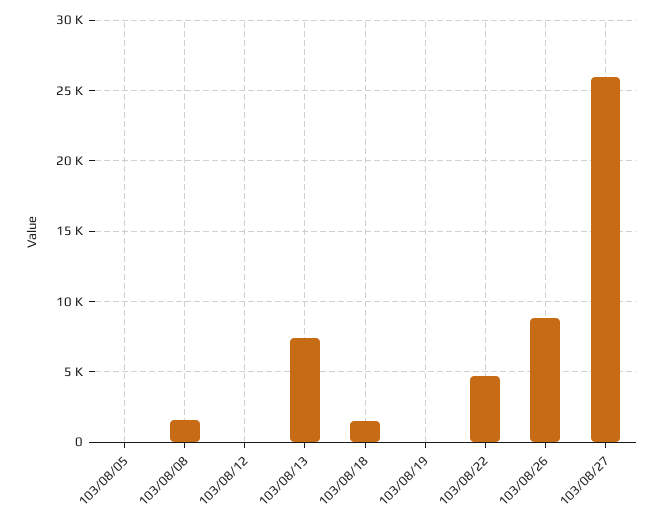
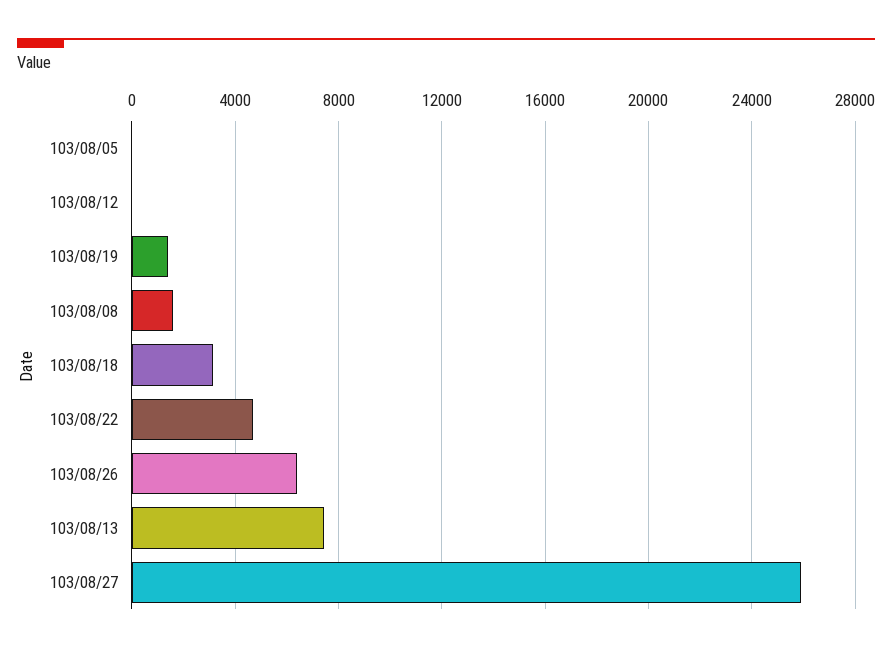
103/08/18: 1500 -> 3000
103/08/19: 0 -> 1500
103/08/26: 9000 -> 6500

